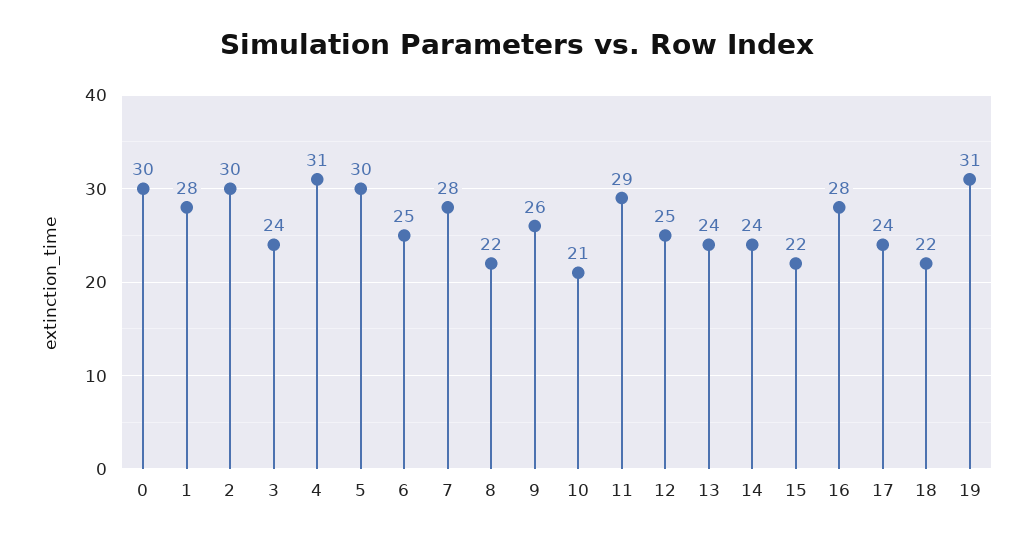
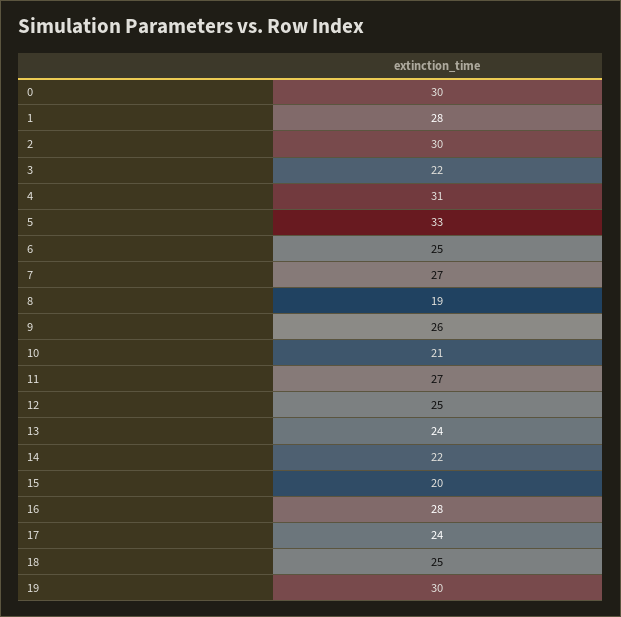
3: 24 -> 22
5: 30 -> 33
7: 28 -> 27
8: 22 -> 19
11: 29 -> 27
14: 24 -> 22
15: 22 -> 20
18: 22 -> 25
19: 31 -> 30

